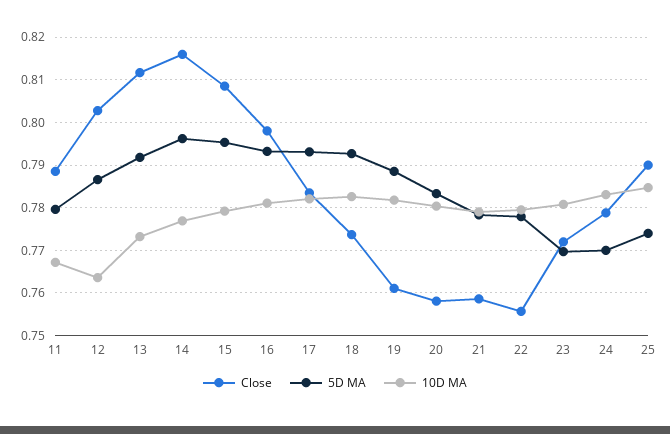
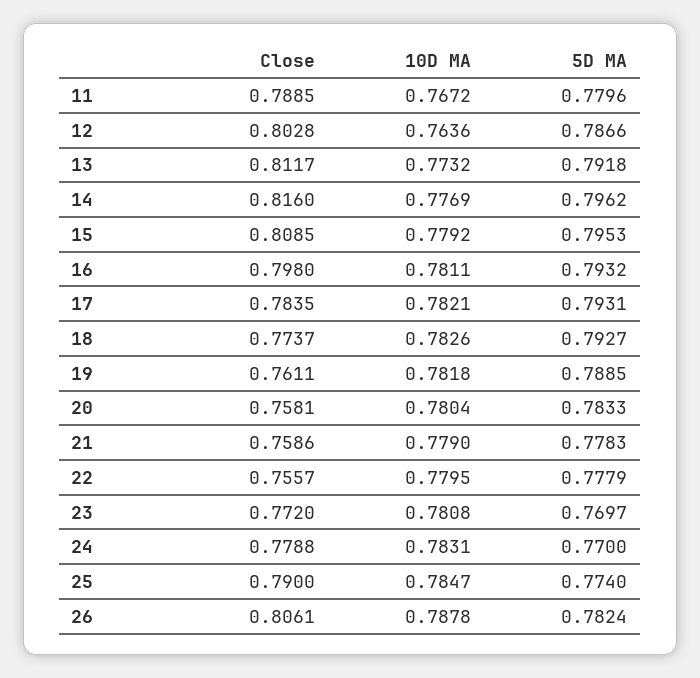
Close, 26: none -> 0.8061
10D MA, 26: none -> 0.7878
5D MA, 26: none -> 0.7824

